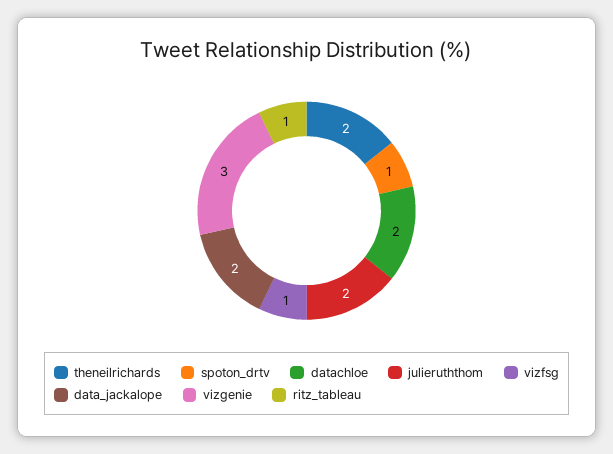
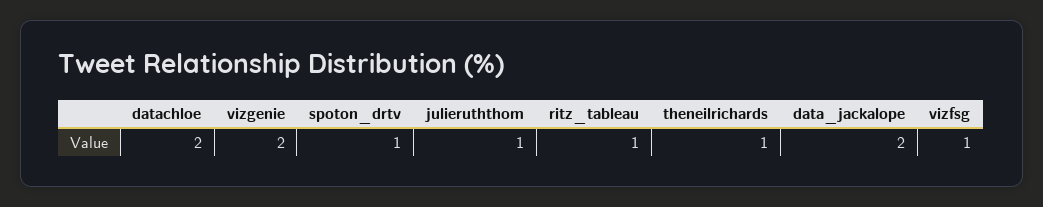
theneilrichards: 2 -> 1
julieruththom: 2 -> 1
vizgenie: 3 -> 2

